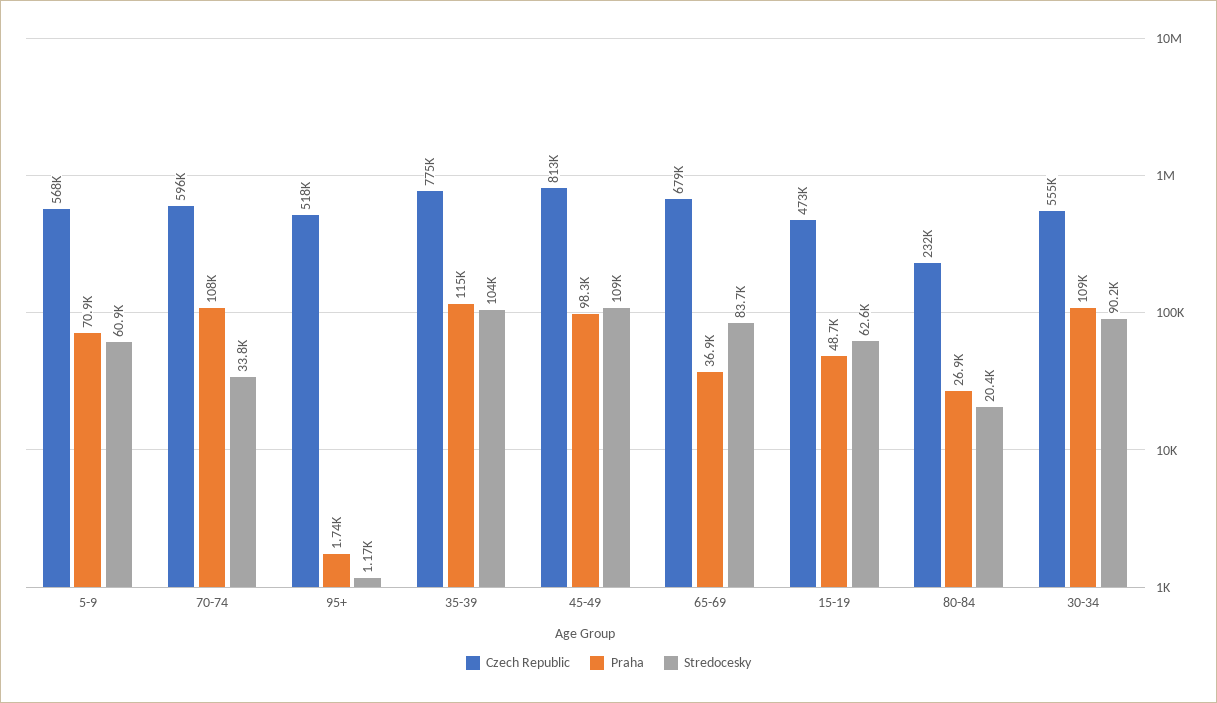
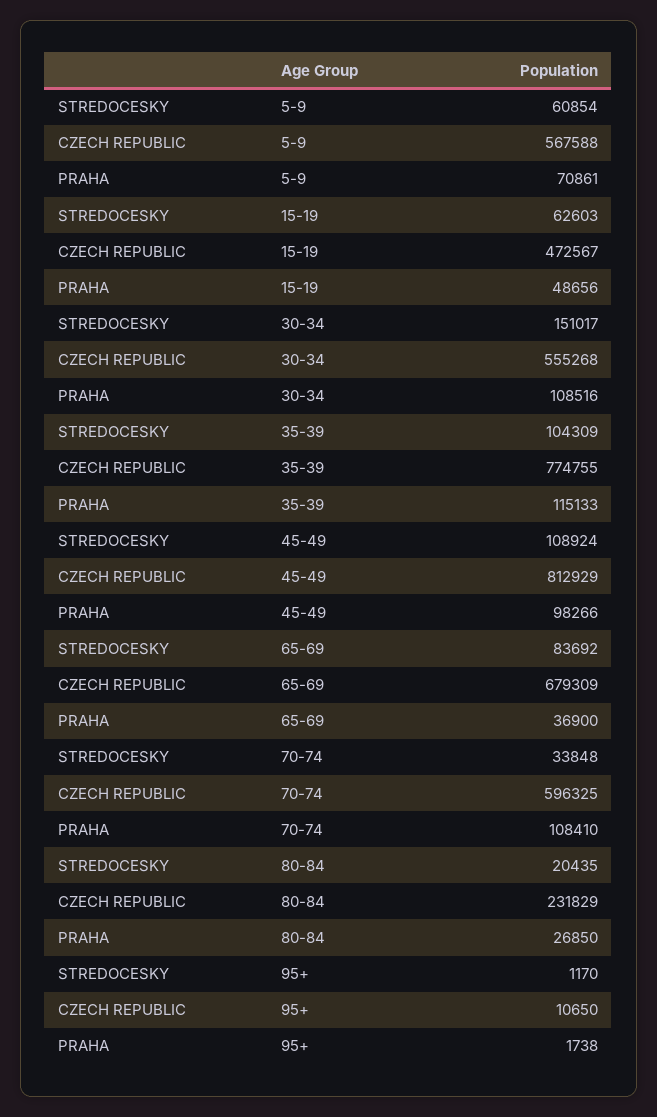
Czech Republic, 95+: 518000 -> 10650
Stredocesky, 30-34: 90200 -> 151017

